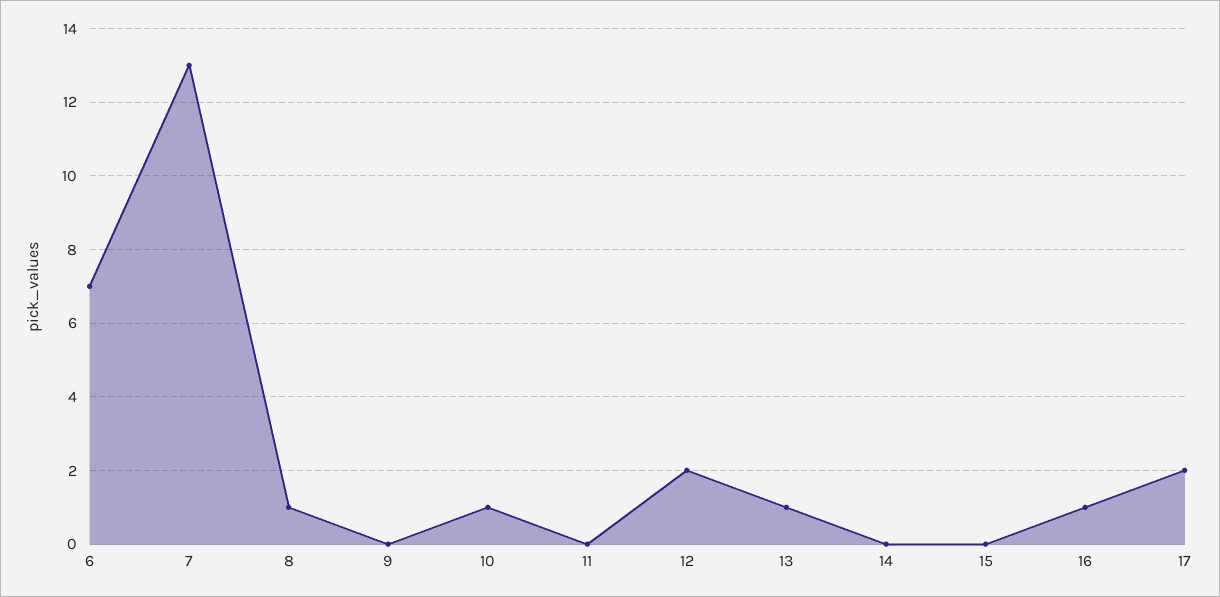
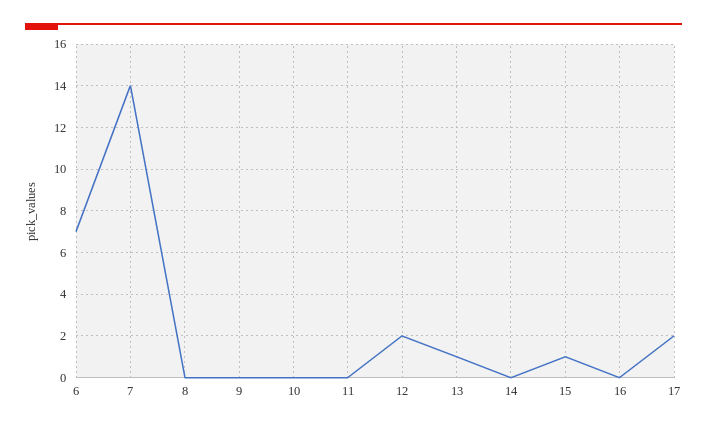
7: 13 -> 14
8: 1 -> 0
10: 1 -> 0
15: 0 -> 1
16: 1 -> 0

